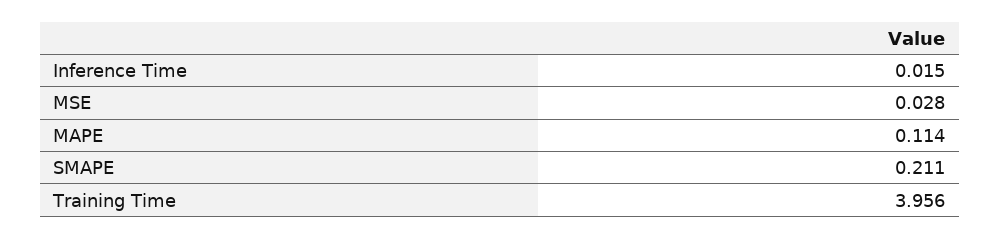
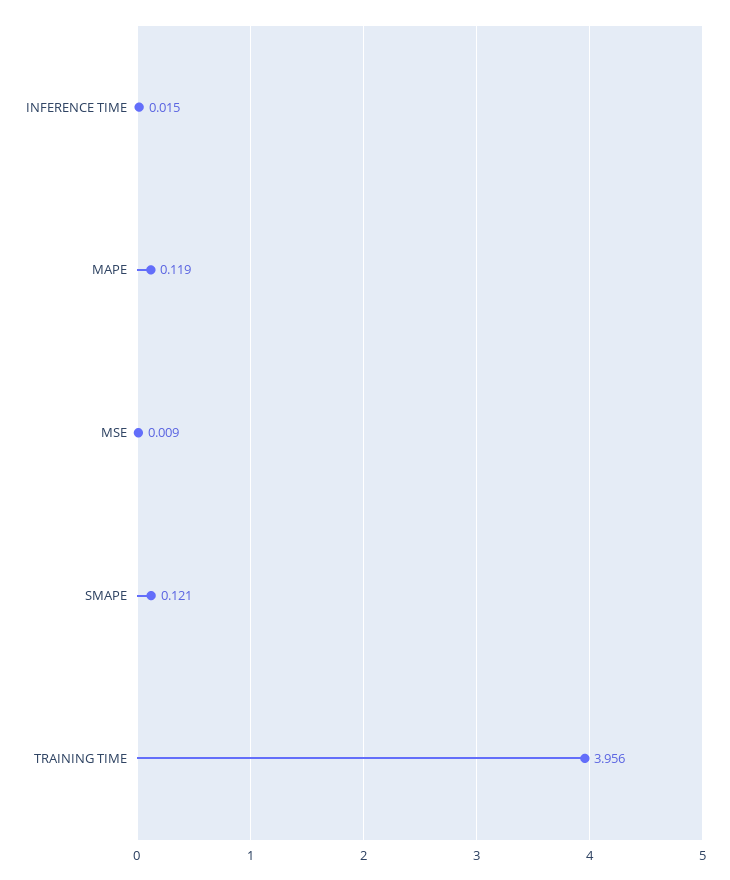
MSE: 0.028 -> 0.009
MAPE: 0.114 -> 0.119
SMAPE: 0.211 -> 0.121

